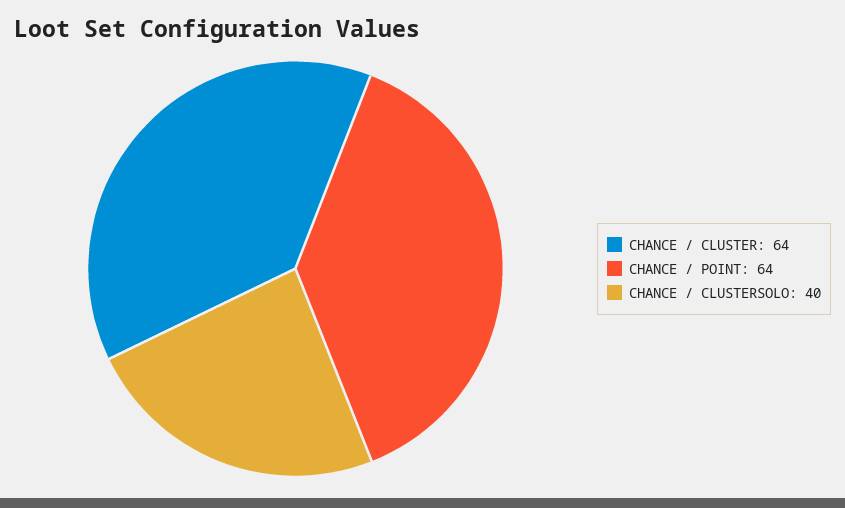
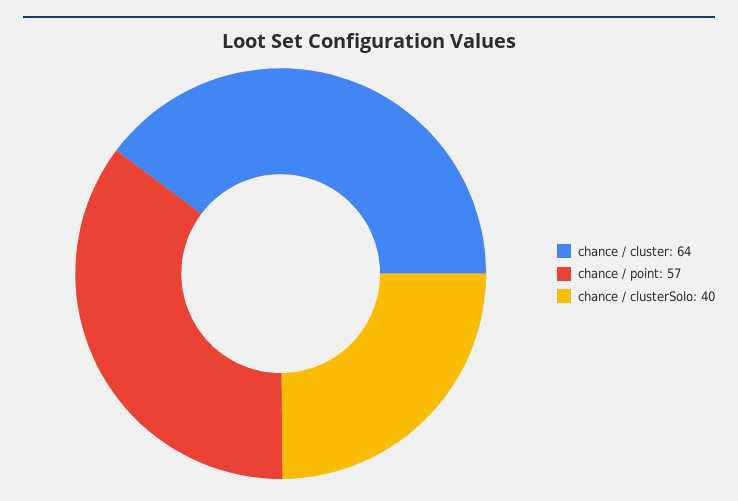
CHANCE / POINT: 64 -> 57

